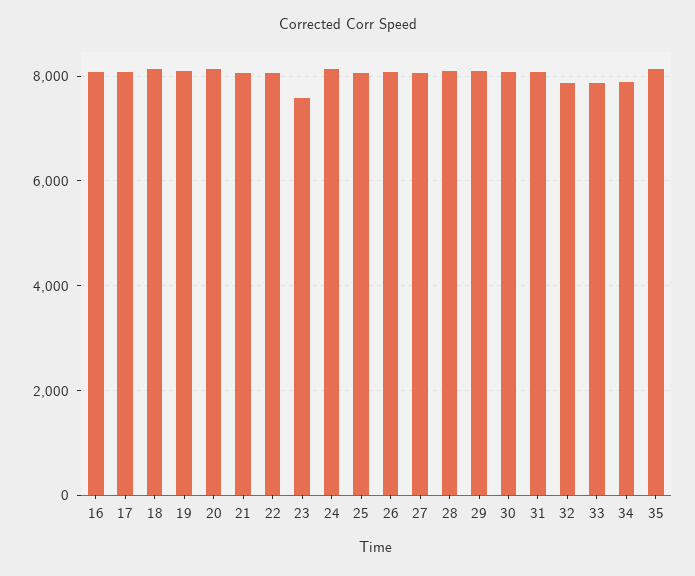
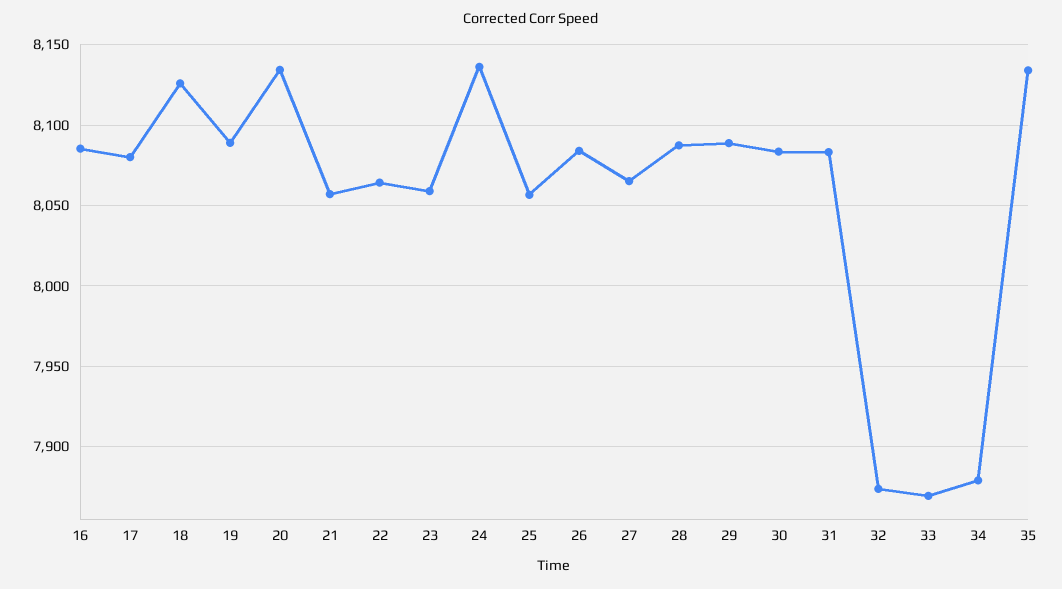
23: 7600 -> 8060

